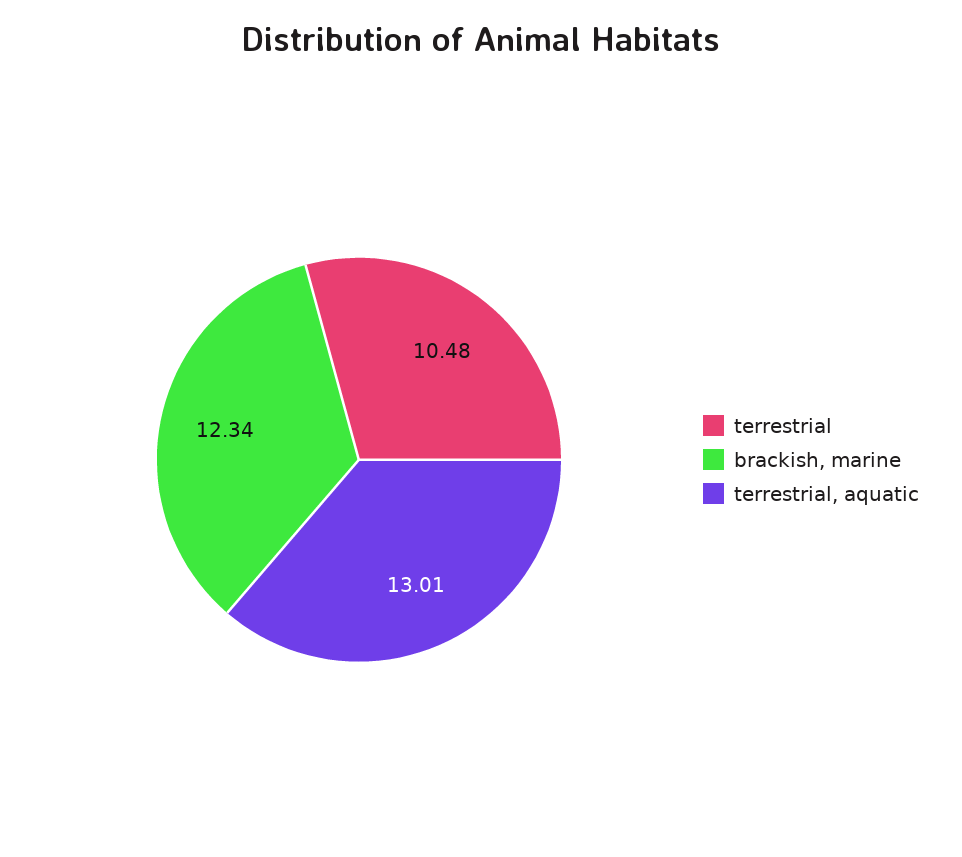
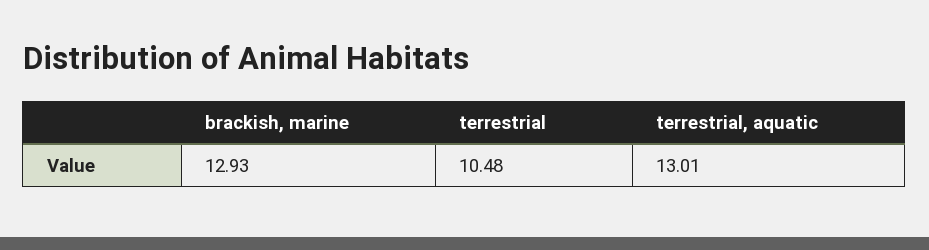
brackish, marine: 12.34 -> 12.93

